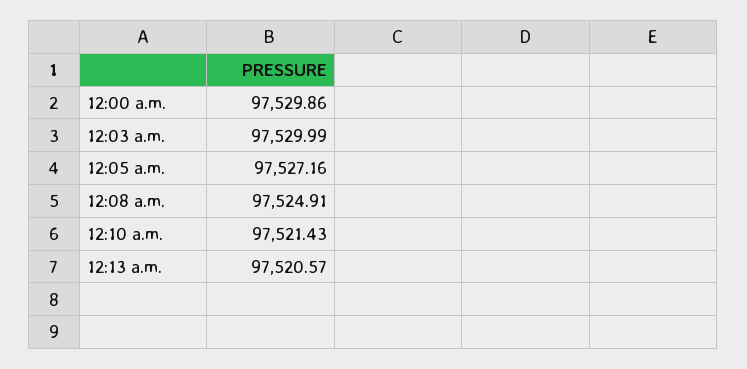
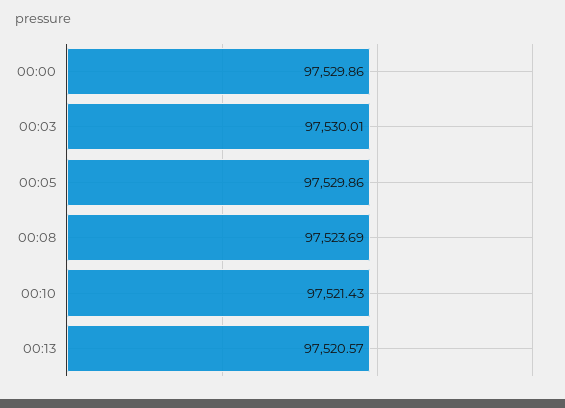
12:03 a.m.: 97529.99 -> 97530.01
12:05 a.m.: 97527.16 -> 97529.86
12:08 a.m.: 97524.91 -> 97523.69

